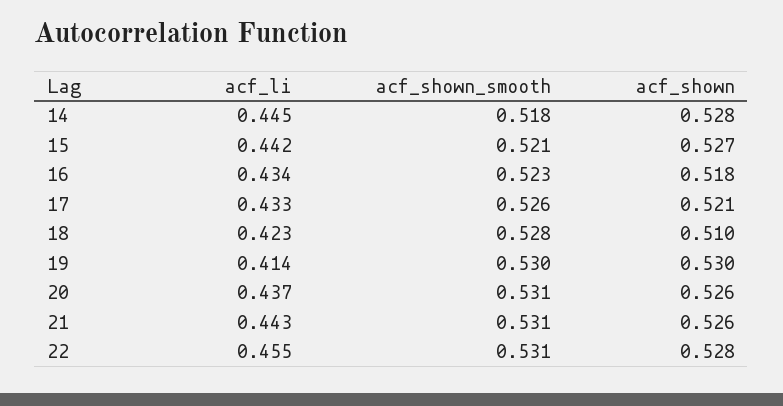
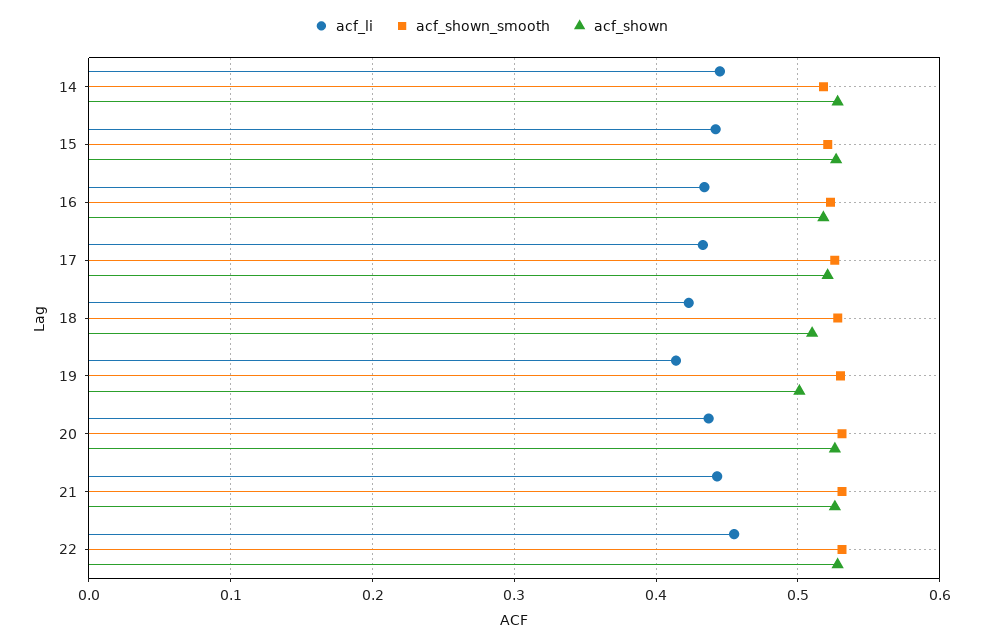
acf_shown, 19: 0.53 -> 0.5

